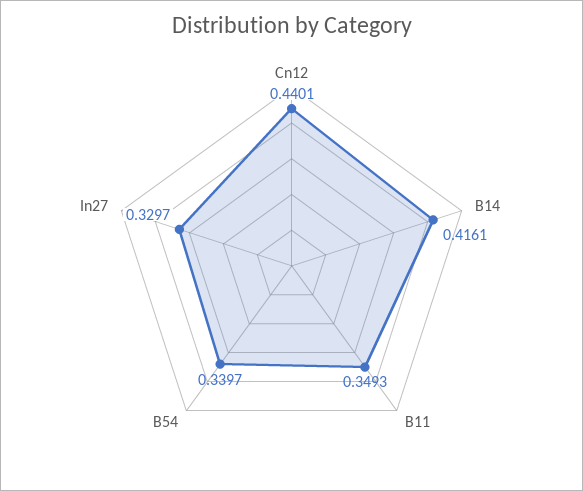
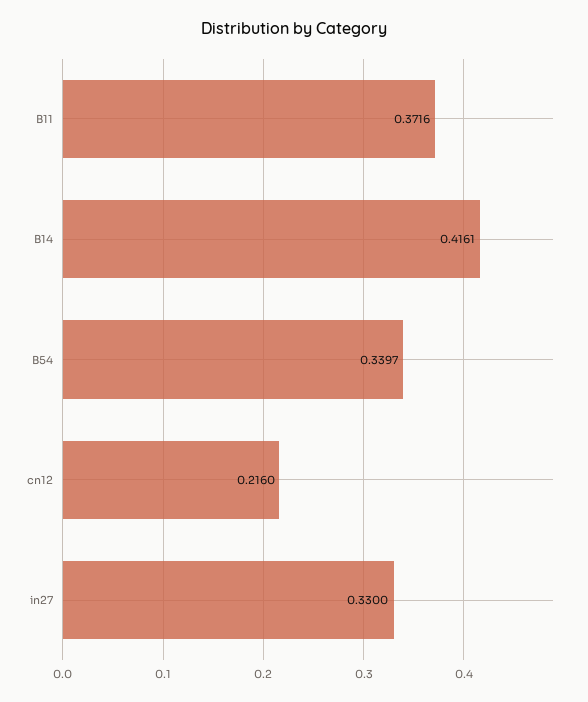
Cn12: 0.4401 -> 0.216
B11: 0.3493 -> 0.3716
In27: 0.3297 -> 0.33

